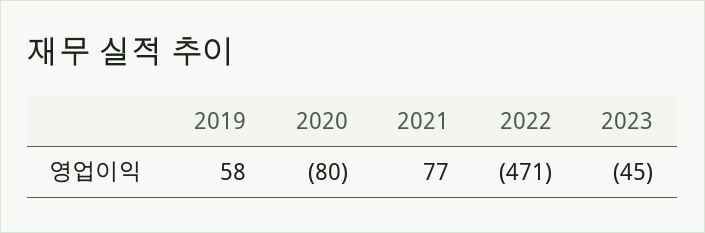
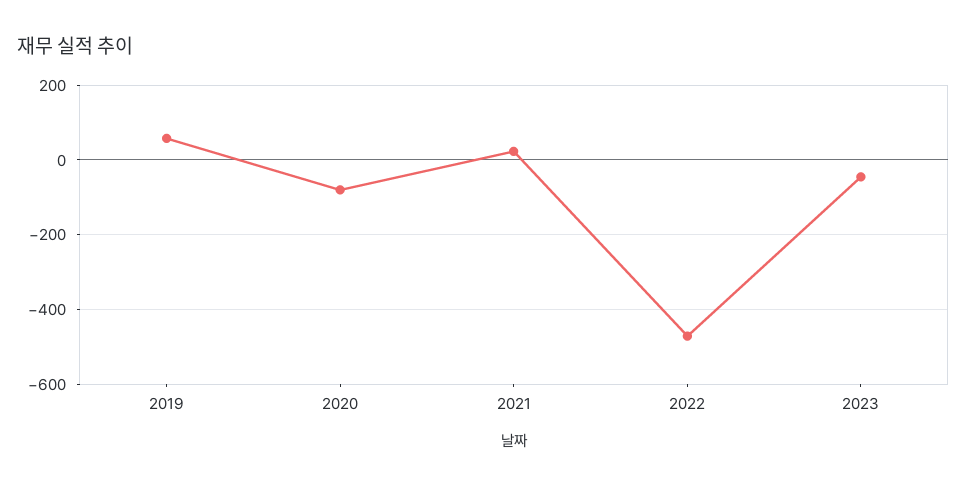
2021: 77 -> 20

